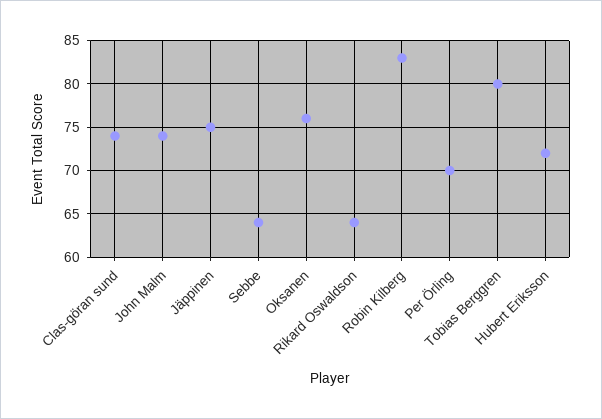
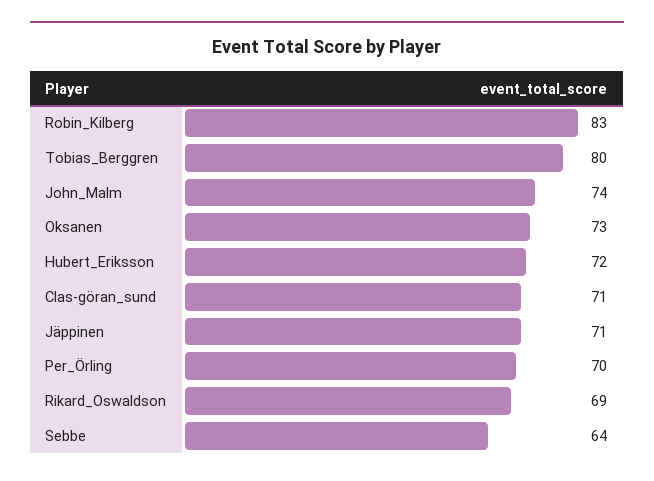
Clas-göran sund: 74 -> 71
Jäppinen: 75 -> 71
Oksanen: 76 -> 73
Rikard Oswaldson: 64 -> 69

